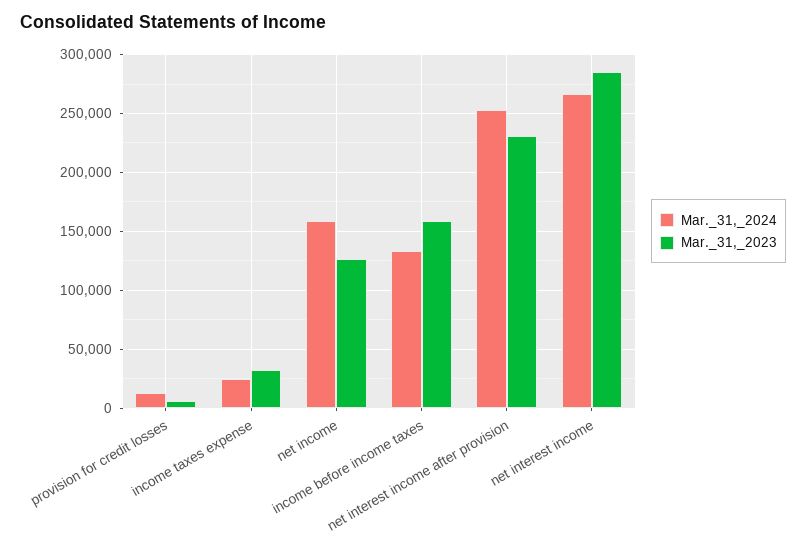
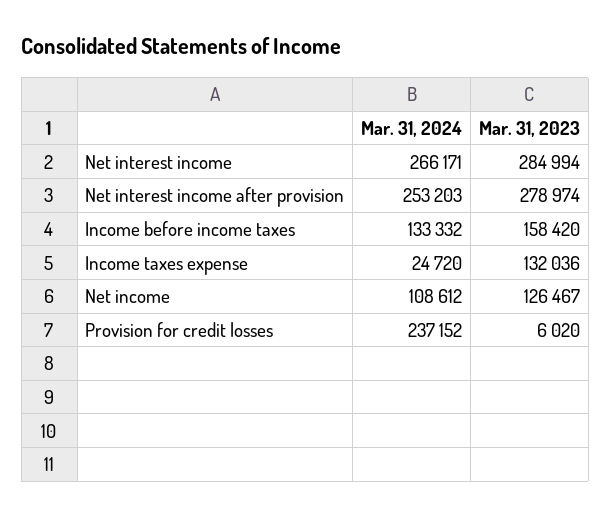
Mar._31,_2024, provision for credit losses: 10000 -> 237152
Mar._31,_2023, income taxes expense: 30000 -> 132036
Mar._31,_2024, net income: 160000 -> 108612
Mar._31,_2023, net interest income after provision: 230000 -> 278974

